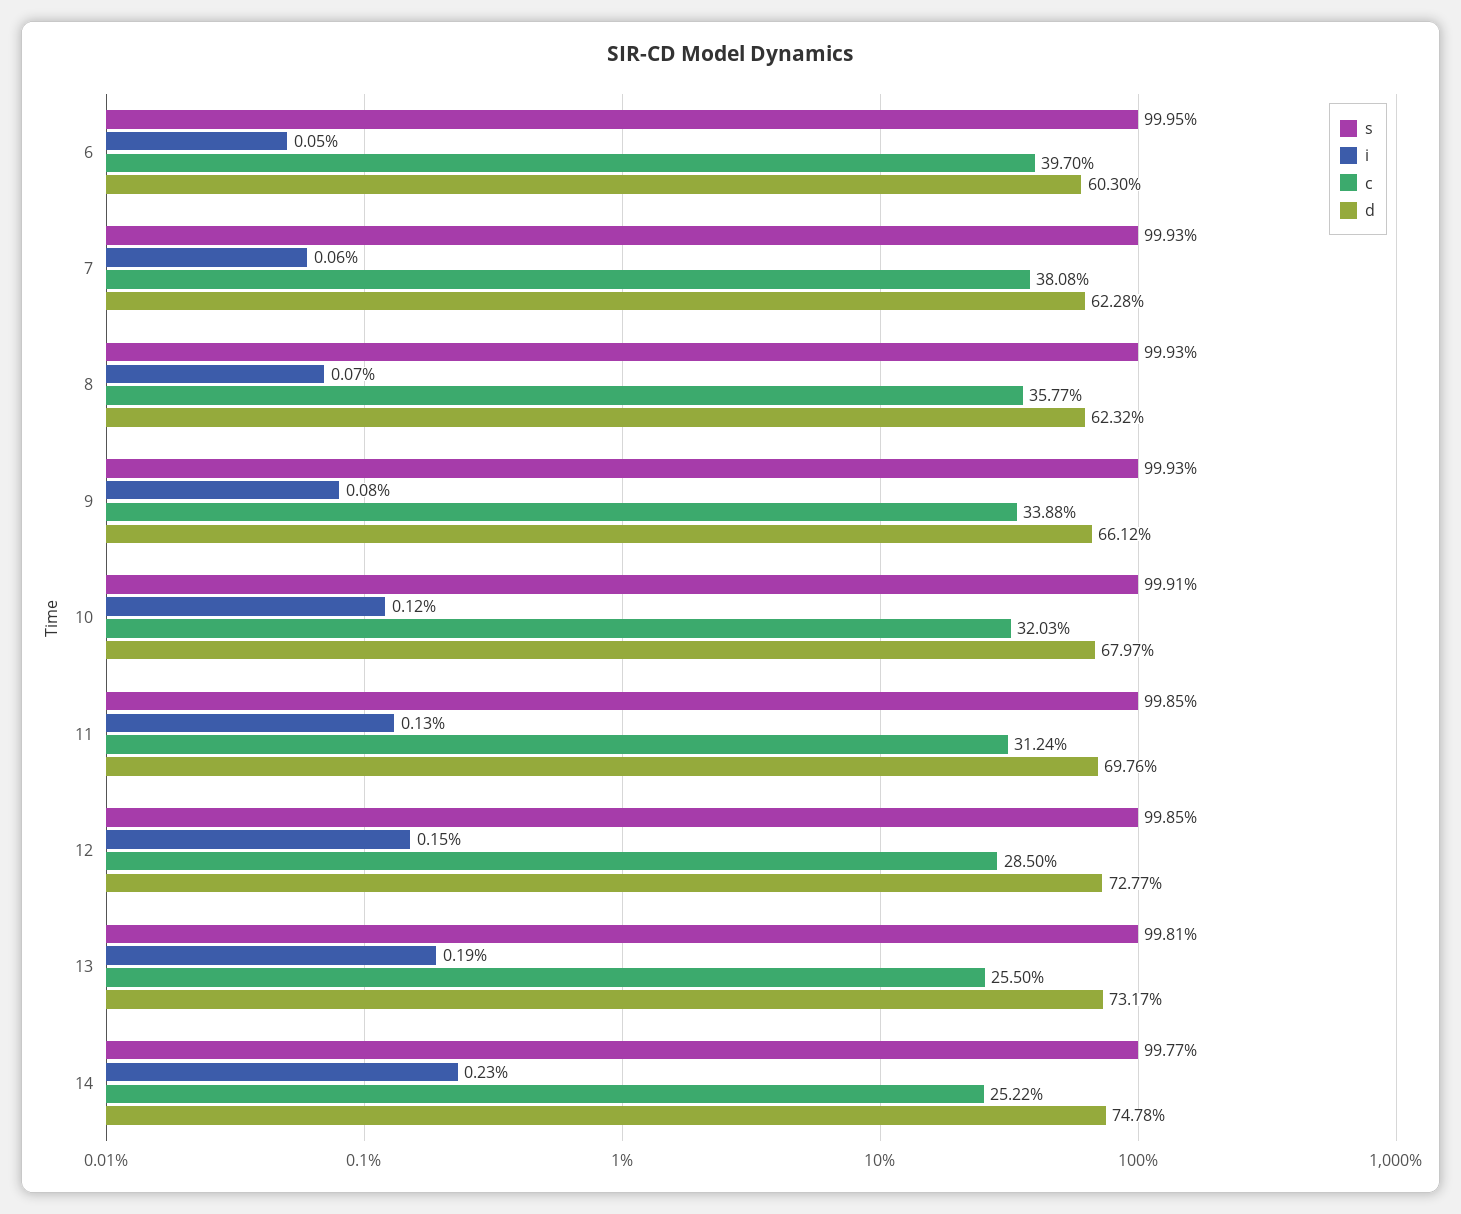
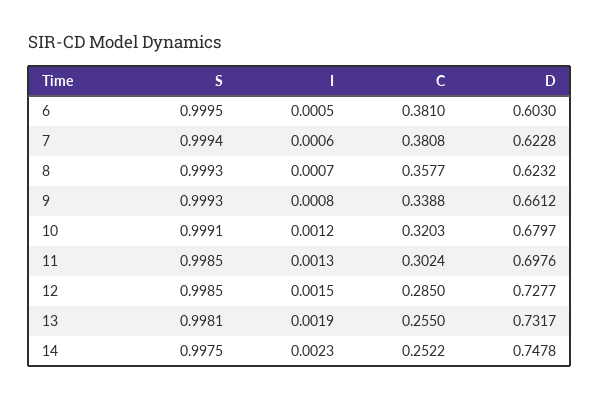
c, 6: 0.397 -> 0.381
s, 7: 0.9993 -> 0.9994
c, 11: 0.3124 -> 0.3024
s, 14: 0.9977 -> 0.9975

